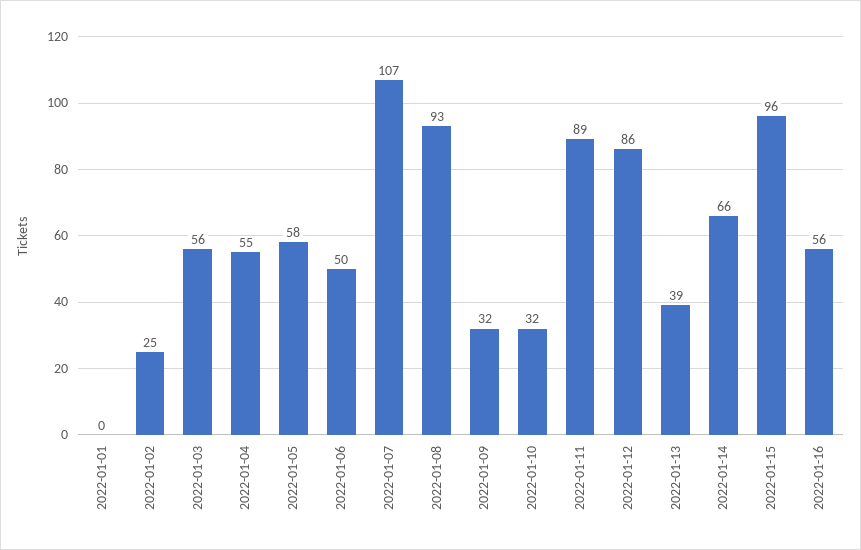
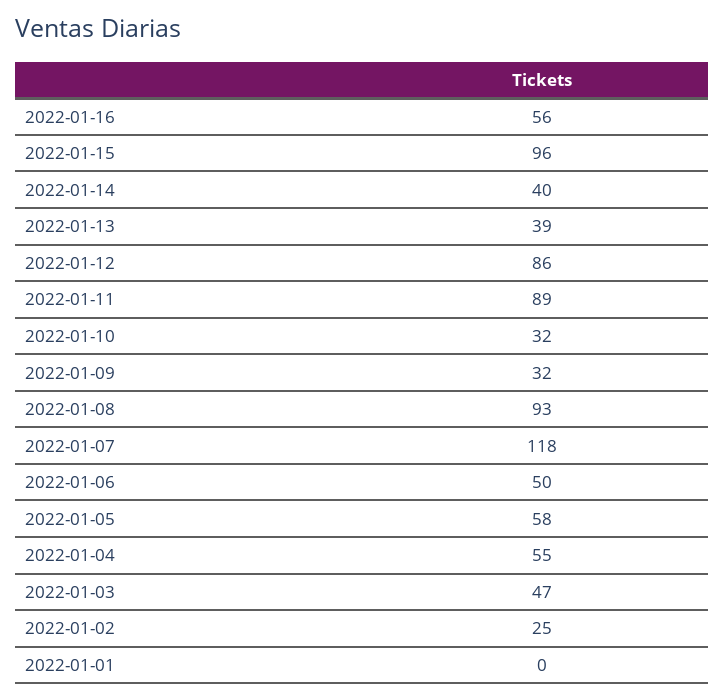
2022-01-03: 56 -> 47
2022-01-07: 107 -> 118
2022-01-14: 66 -> 40

